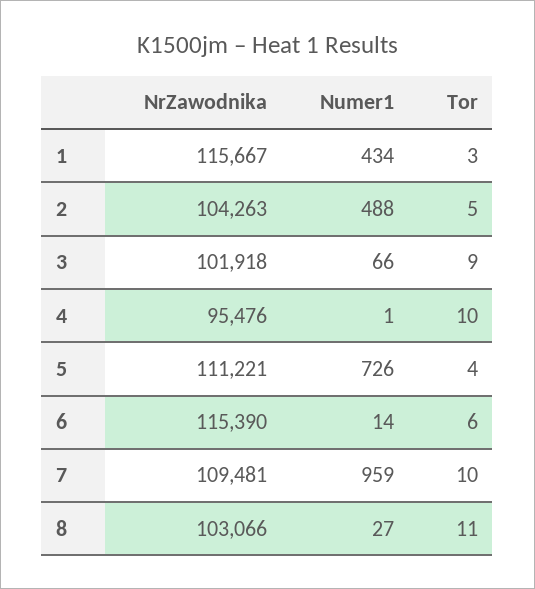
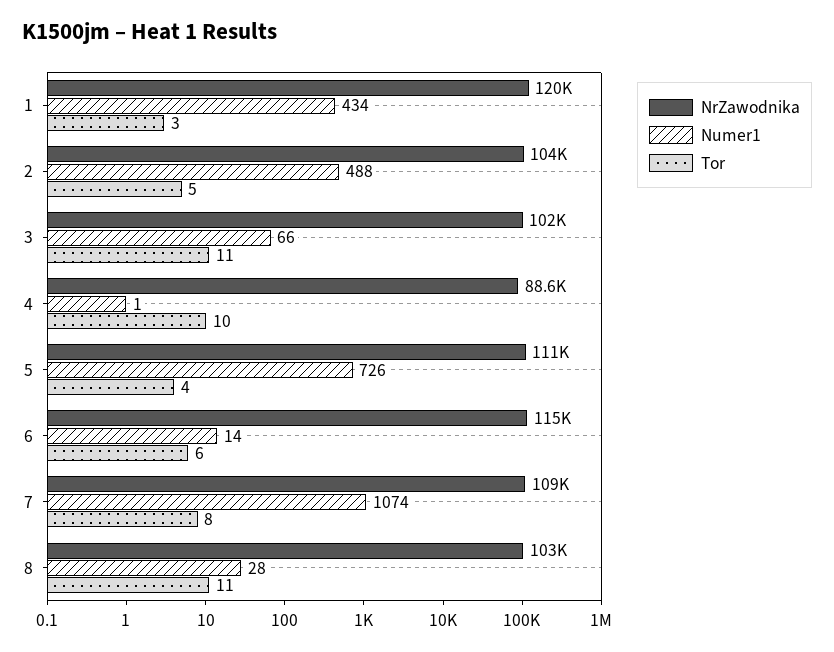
NrZawodnika, 1: 115667 -> 120000
Tor, 3: 9 -> 11
NrZawodnika, 4: 95476 -> 88600
Numer1, 7: 959 -> 1074
Tor, 7: 10 -> 8
Numer1, 8: 27 -> 28

